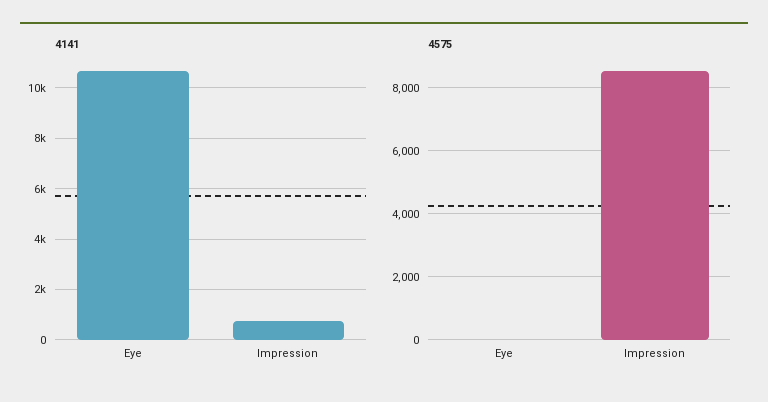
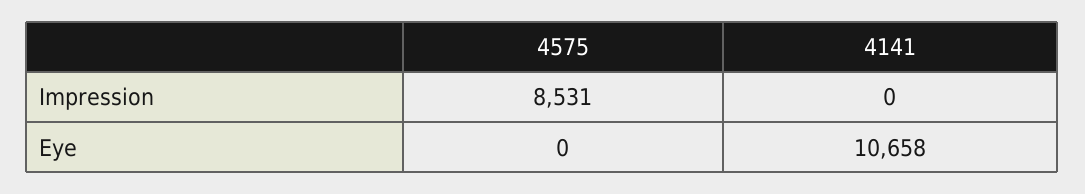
4141, Impression: 750 -> 0

